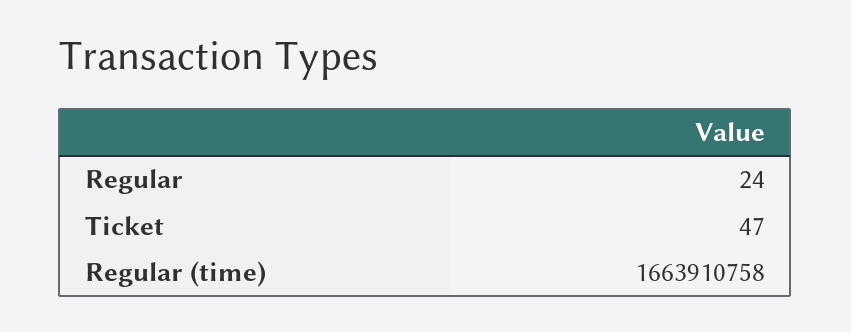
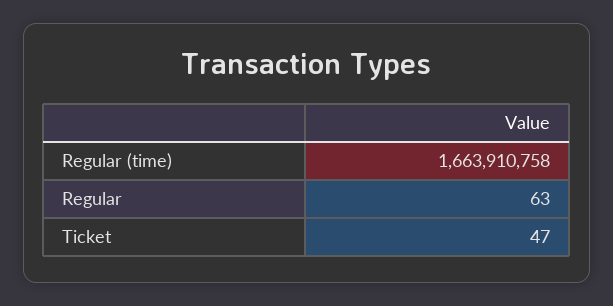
Regular: 24 -> 63

